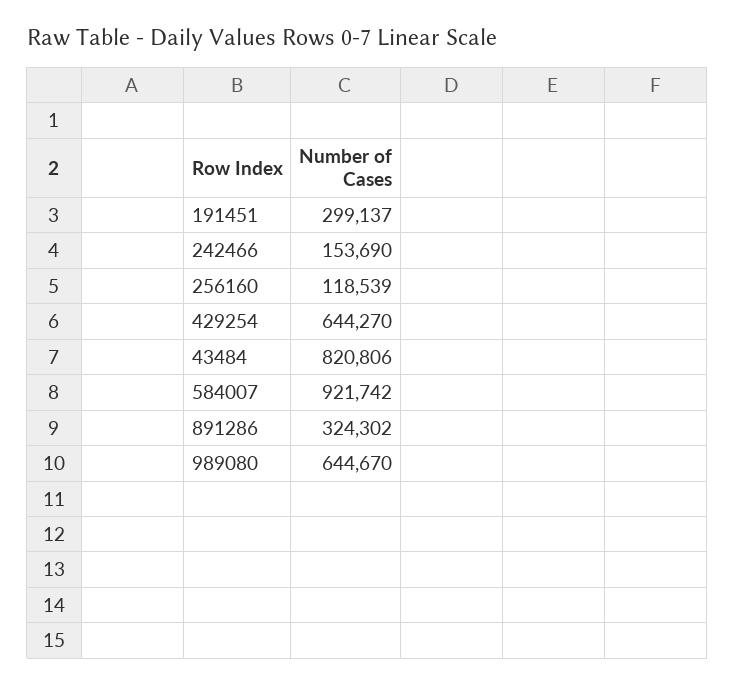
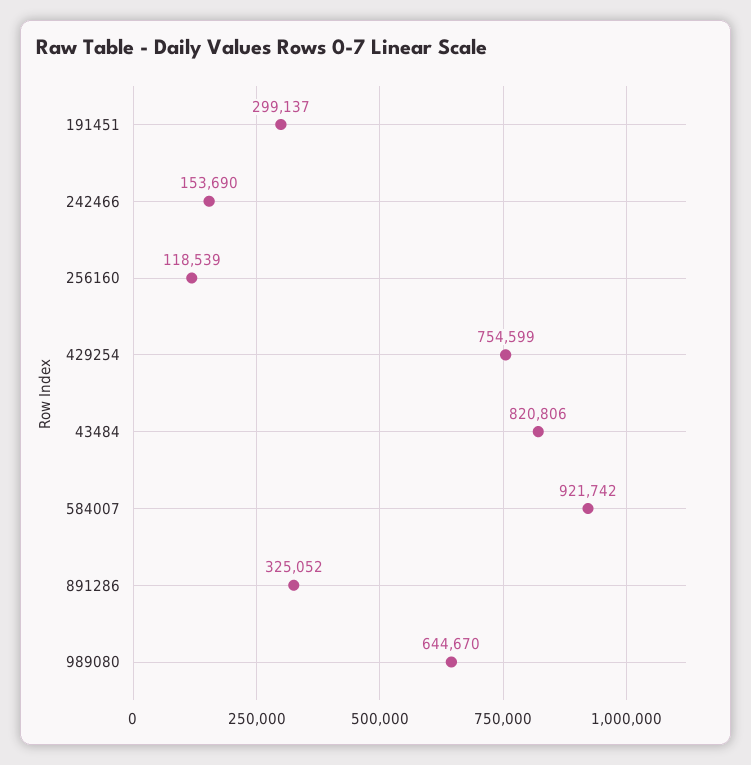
429254: 644270 -> 754599
891286: 324302 -> 325052

